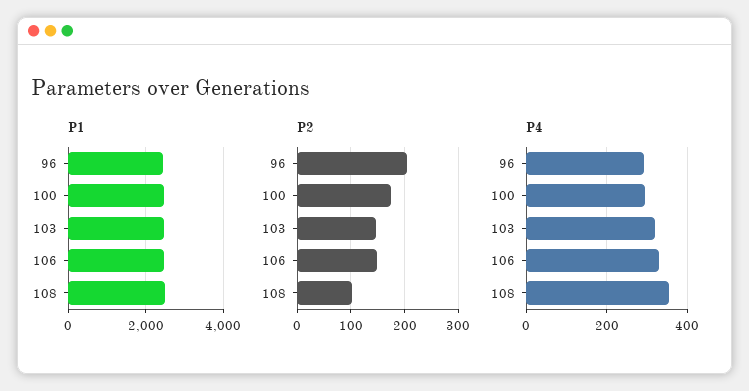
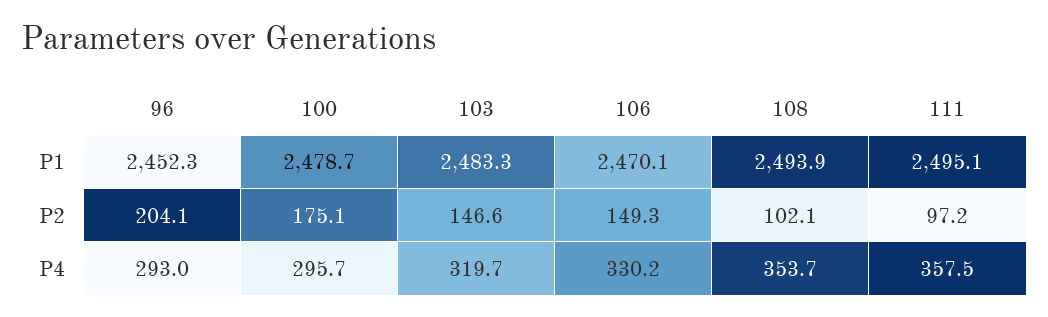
P1, 111: none -> 2495.1
P2, 111: none -> 97.2
P4, 111: none -> 357.5

